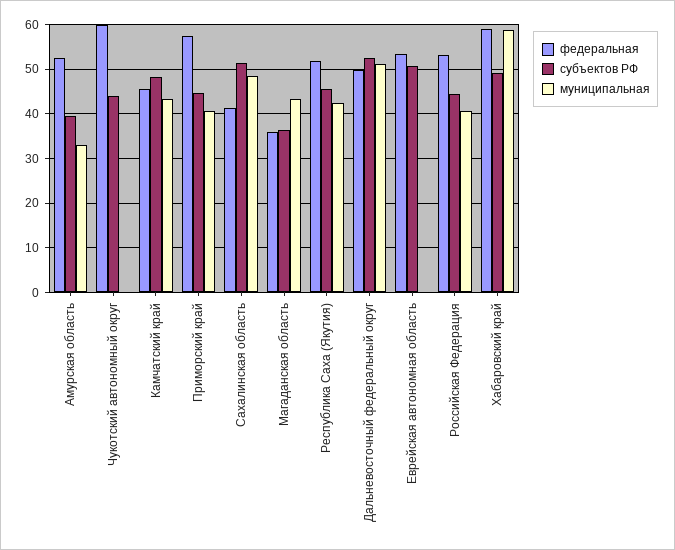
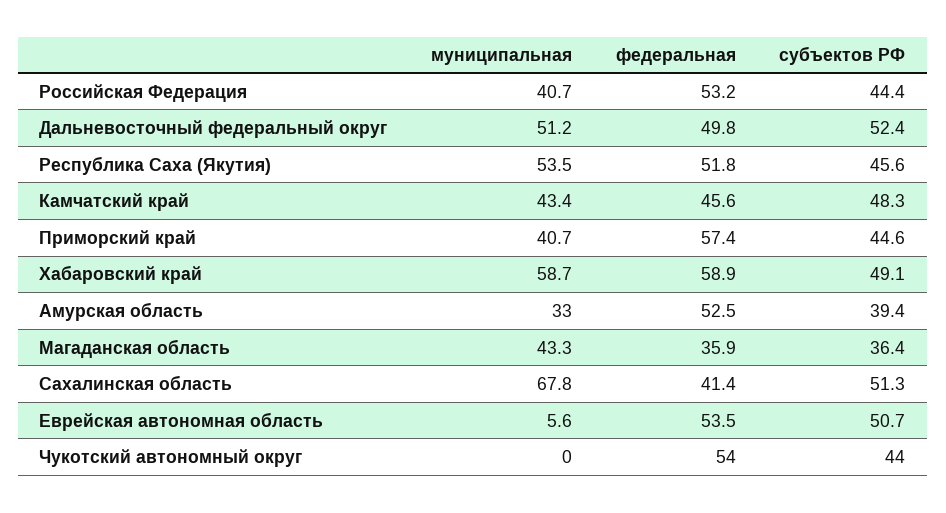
федеральная, Чукотский автономный округ: 60 -> 54
муниципальная, Сахалинская область: 48 -> 67.8
муниципальная, Республика Саха (Якутия): 42 -> 53.5
муниципальная, Еврейская автономная область: 0 -> 5.6

